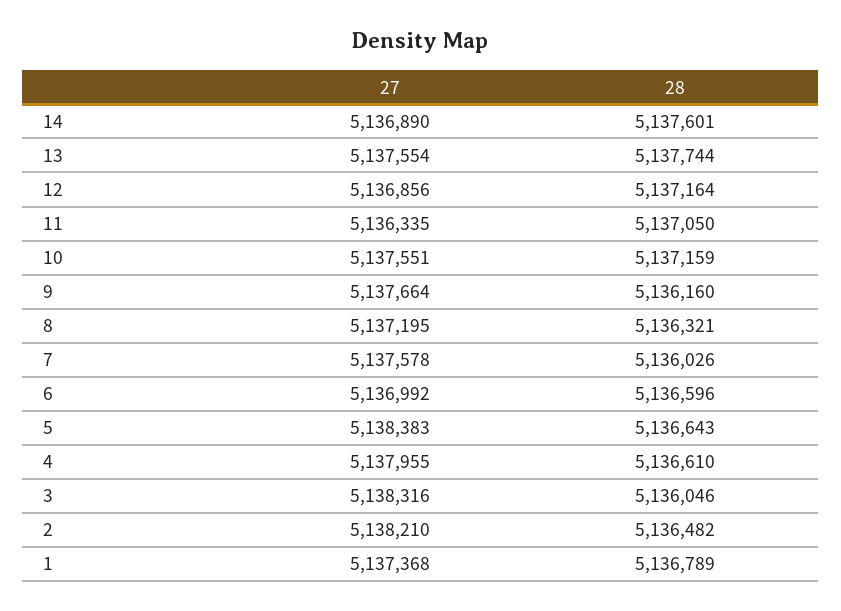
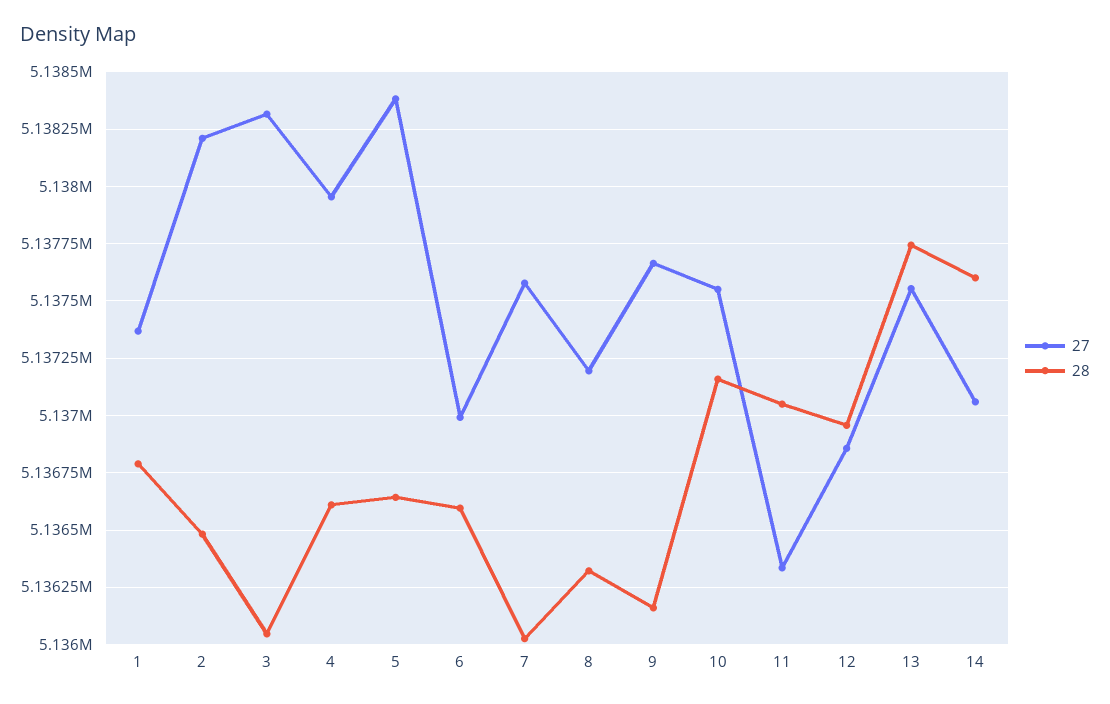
27, 14: 5136890 -> 5137050
28, 12: 5137164 -> 5136950

